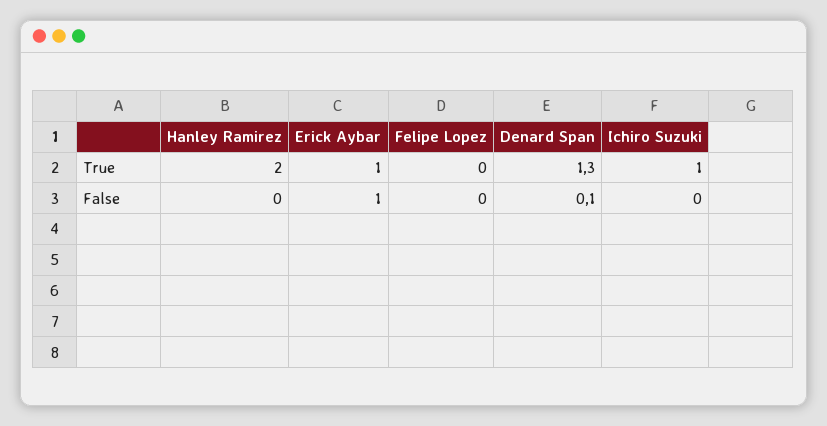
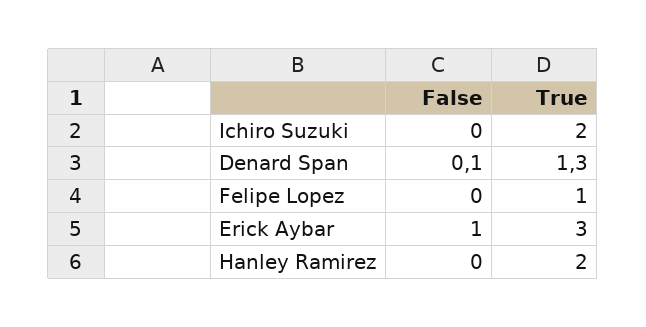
Erick Aybar, True: 1 -> 3
Felipe Lopez, True: 0 -> 1
Ichiro Suzuki, True: 1 -> 2

